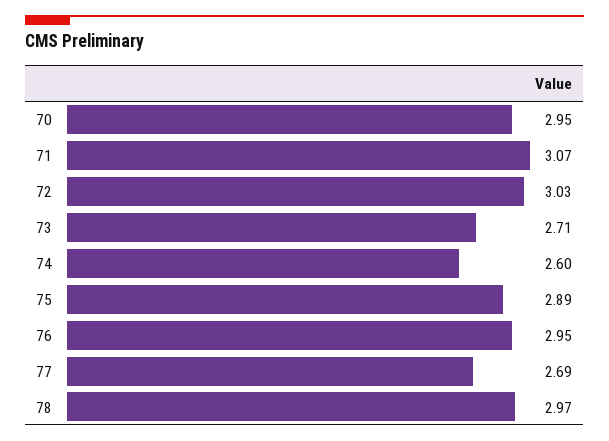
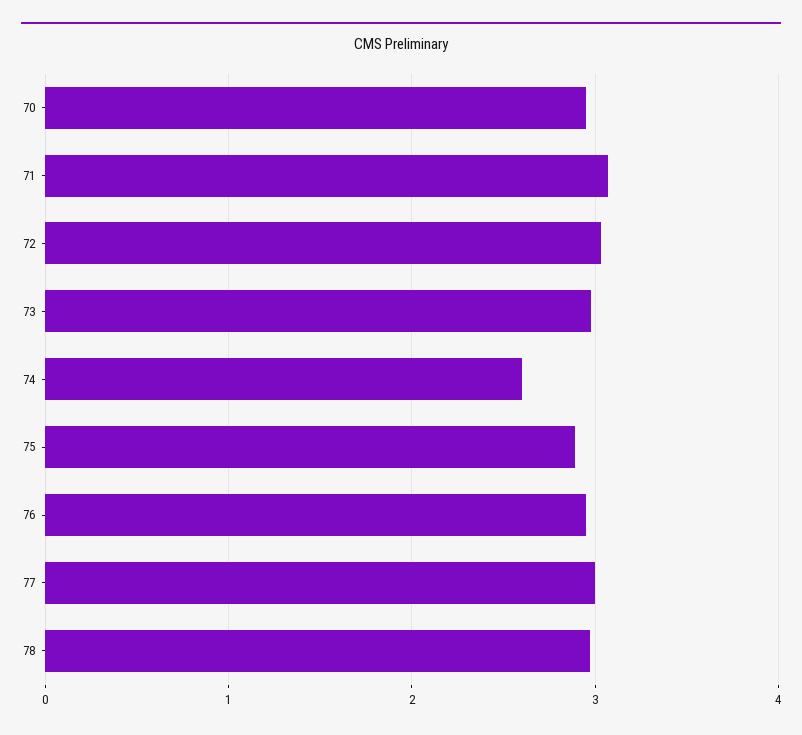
73: 2.71 -> 3
77: 2.69 -> 3

